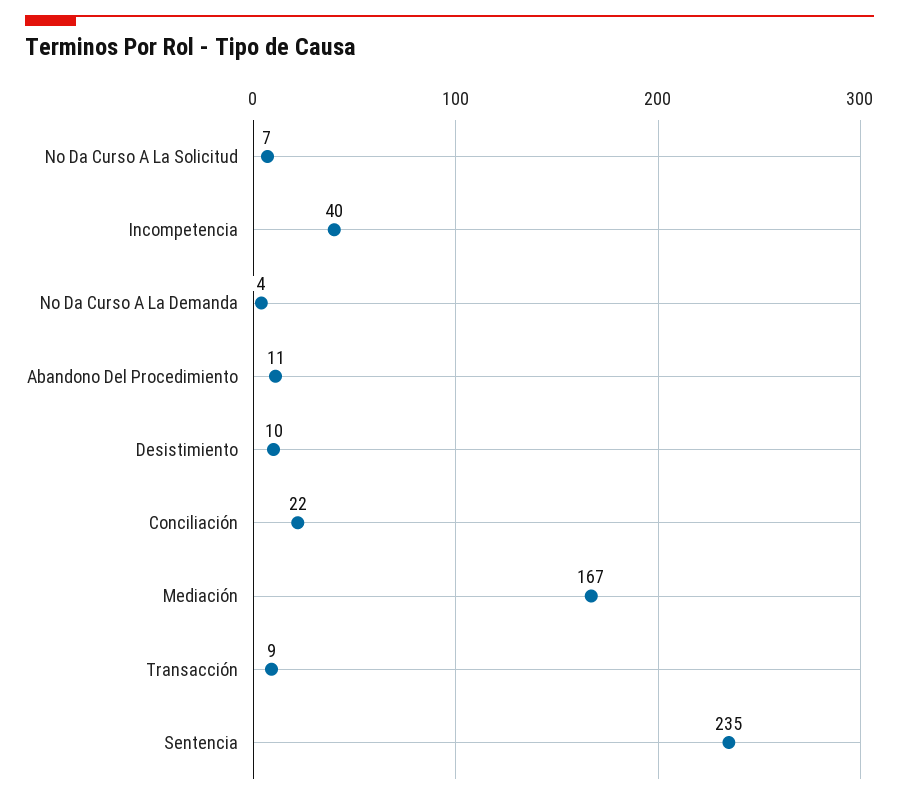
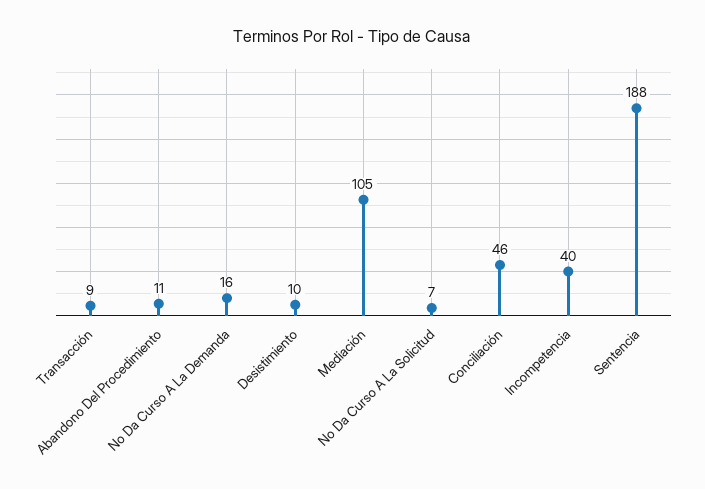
No Da Curso A La Demanda: 4 -> 16
Conciliación: 22 -> 46
Mediación: 167 -> 105
Sentencia: 235 -> 188

